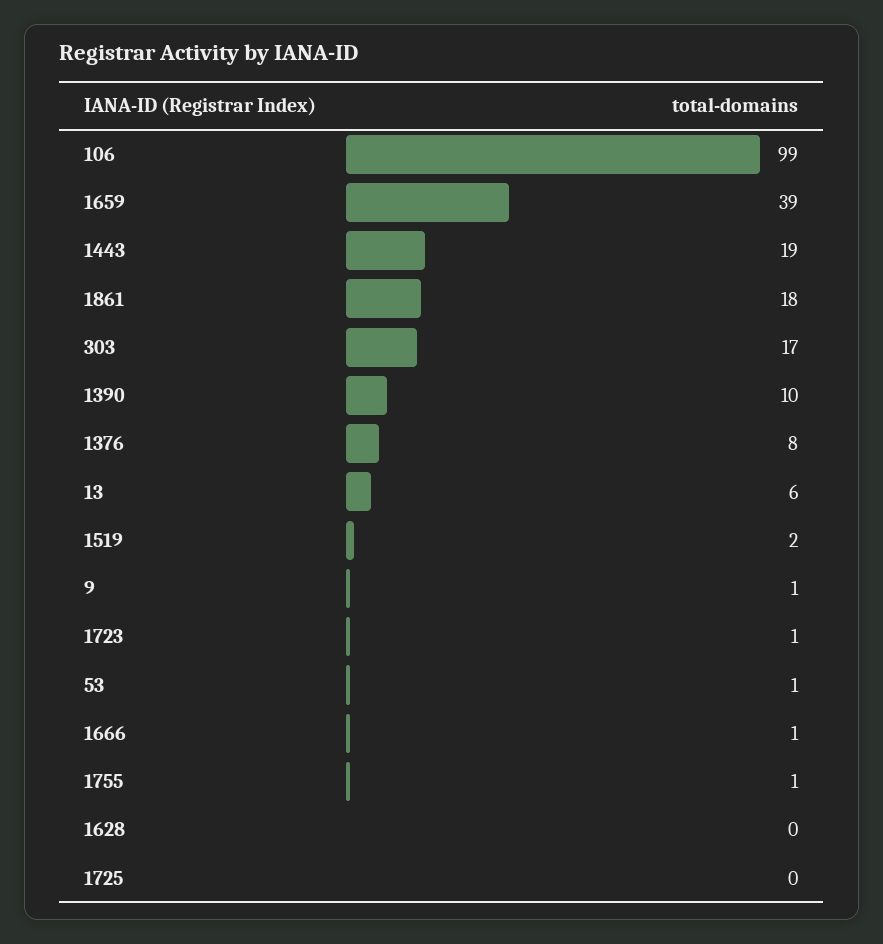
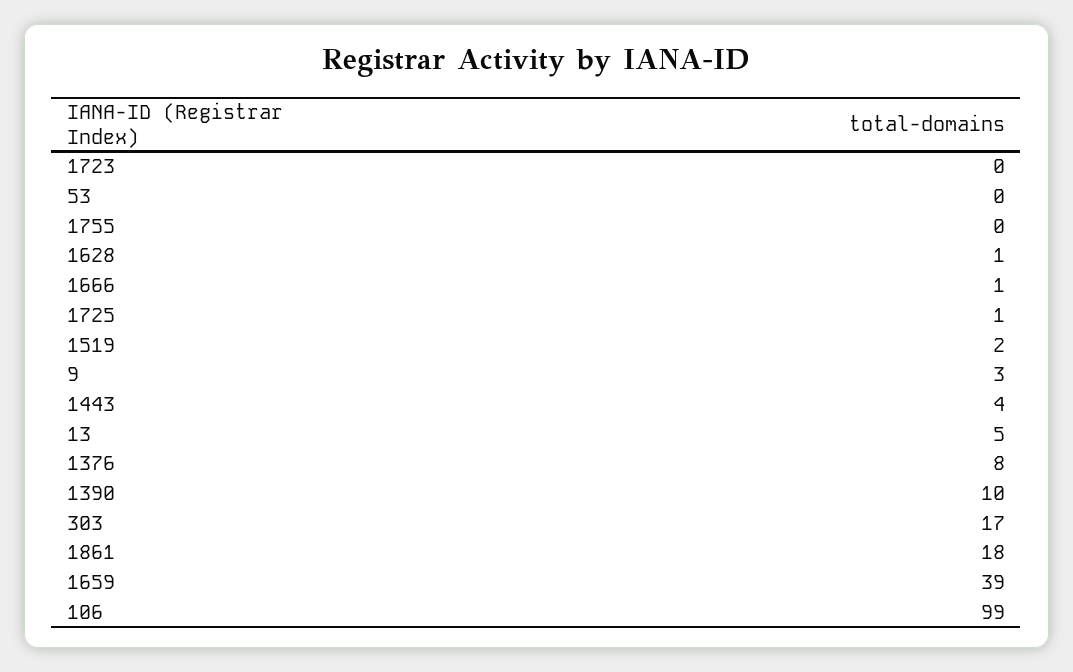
1443: 19 -> 4
13: 6 -> 5
9: 1 -> 3
1723: 1 -> 0
53: 1 -> 0
1755: 1 -> 0
1628: 0 -> 1
1725: 0 -> 1

